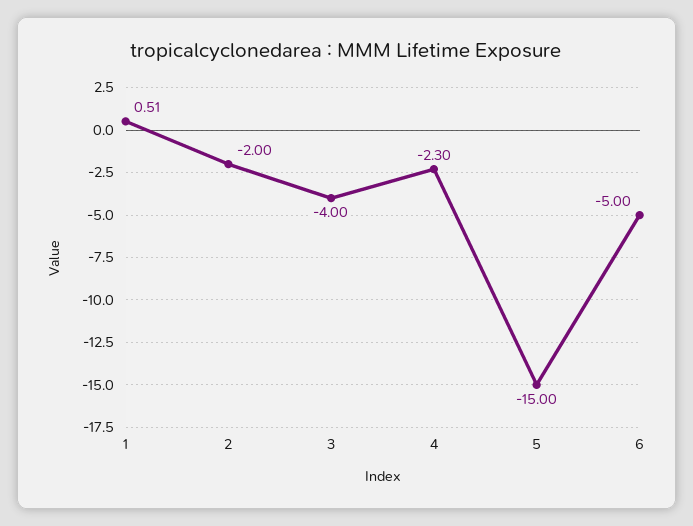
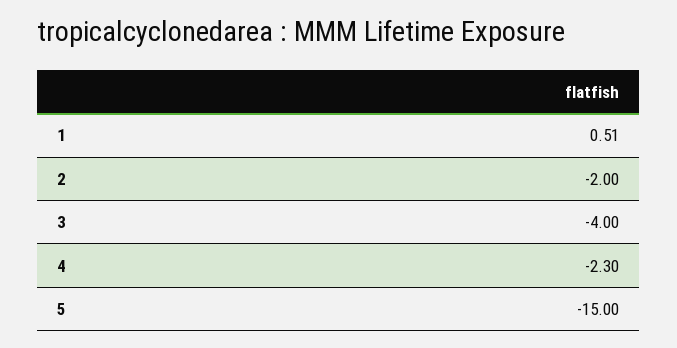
6: -5 -> none

